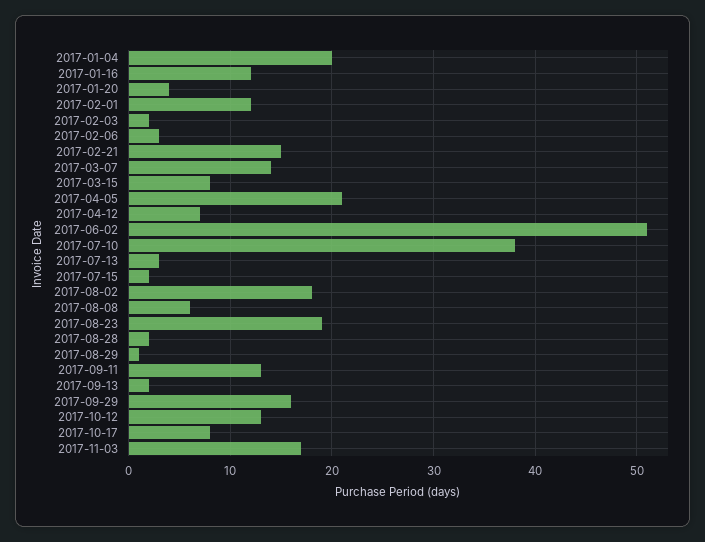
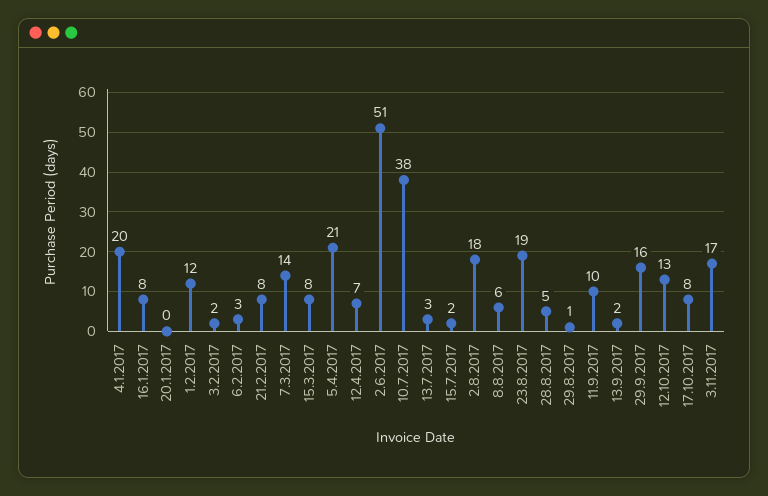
2017-01-16: 12 -> 8
2017-01-20: 4 -> 0
2017-02-21: 15 -> 8
2017-08-28: 2 -> 5
2017-09-11: 13 -> 10

